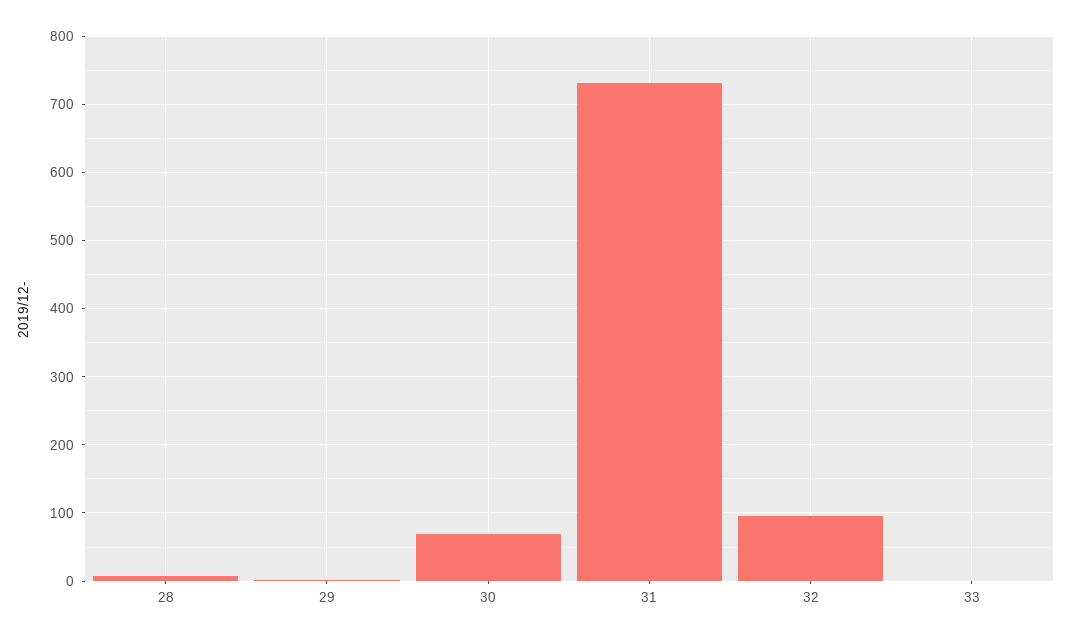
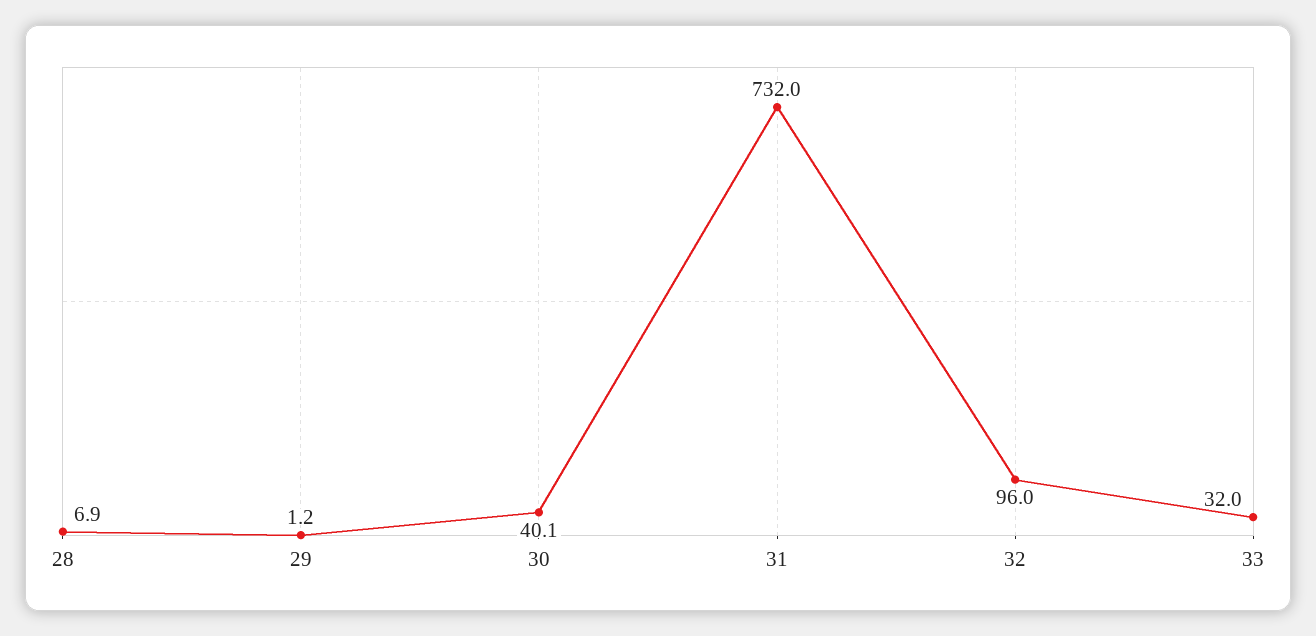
30: 70 -> 40.1
33: 0 -> 32

